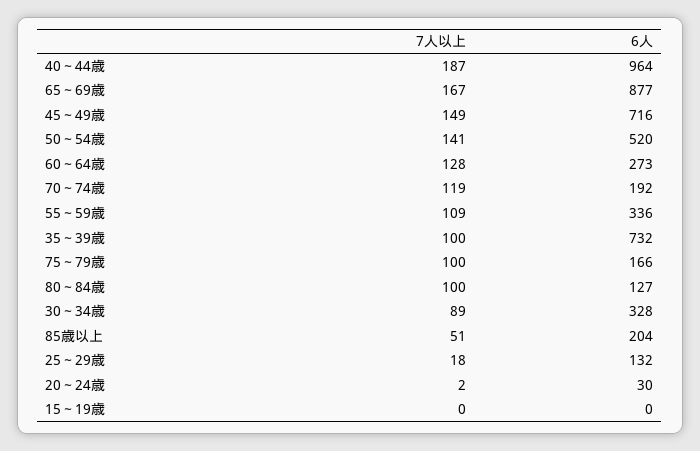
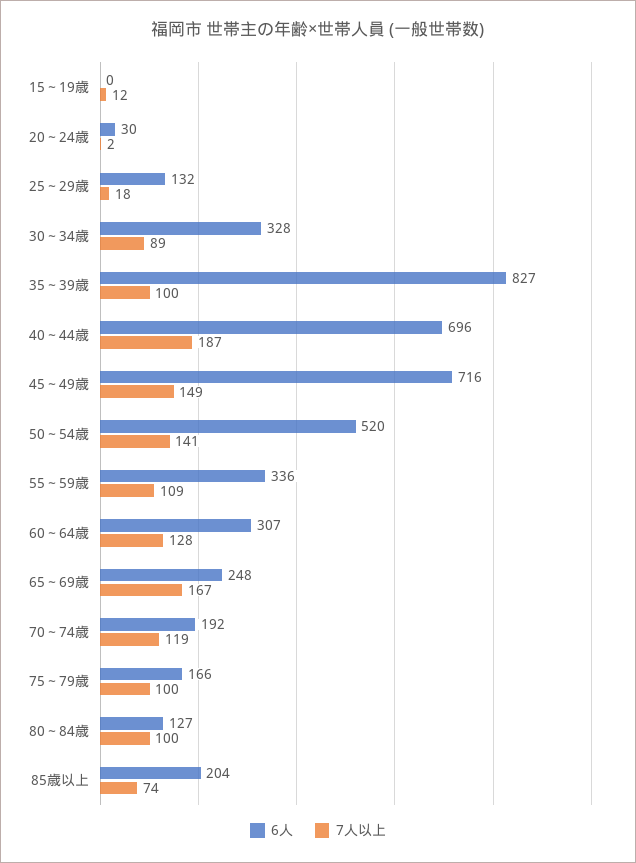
6人, 40～44歳: 964 -> 696
6人, 65～69歳: 877 -> 248
6人, 60～64歳: 273 -> 307
6人, 35～39歳: 732 -> 827
7人以上, 85歳以上: 51 -> 74
7人以上, 15～19歳: 0 -> 12

